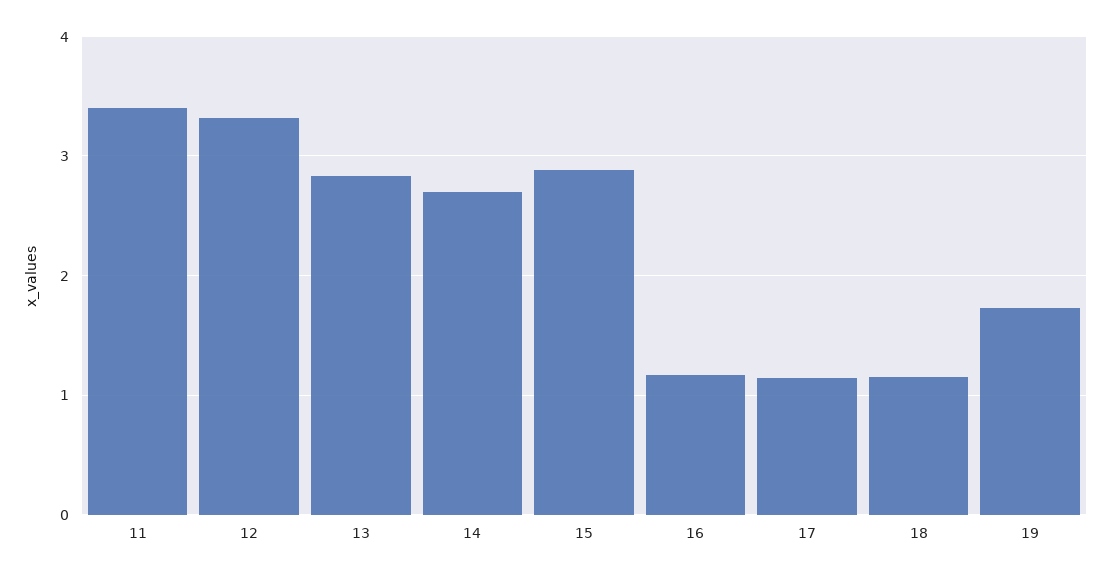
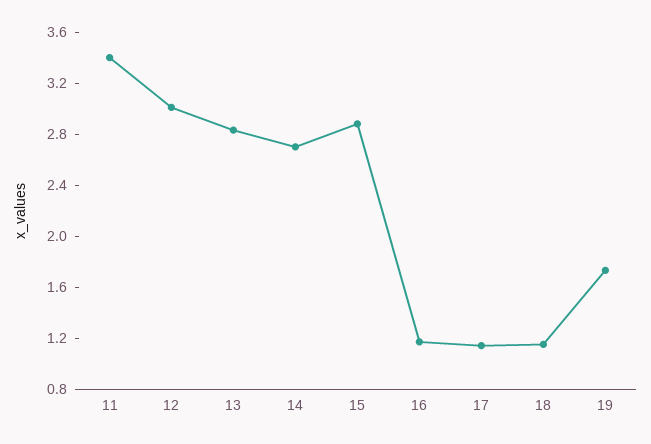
12: 3.3 -> 3

